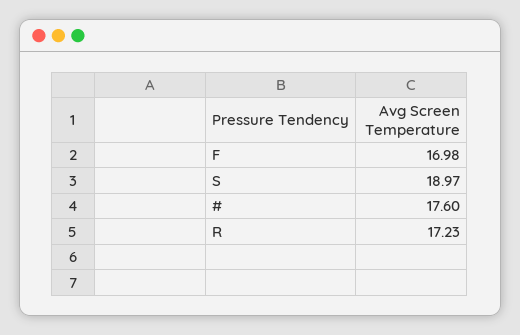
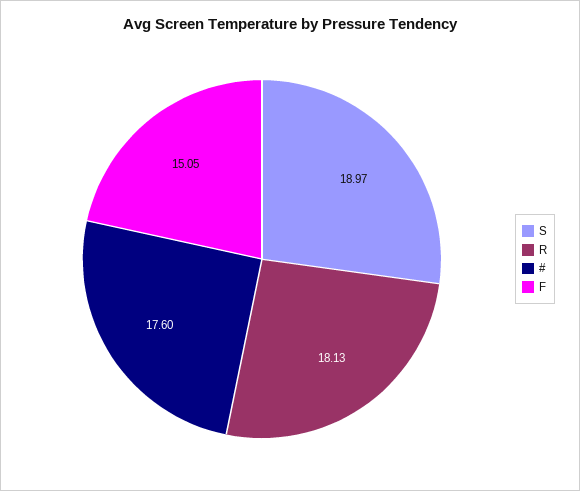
F: 16.98 -> 15.05
R: 17.23 -> 18.13

